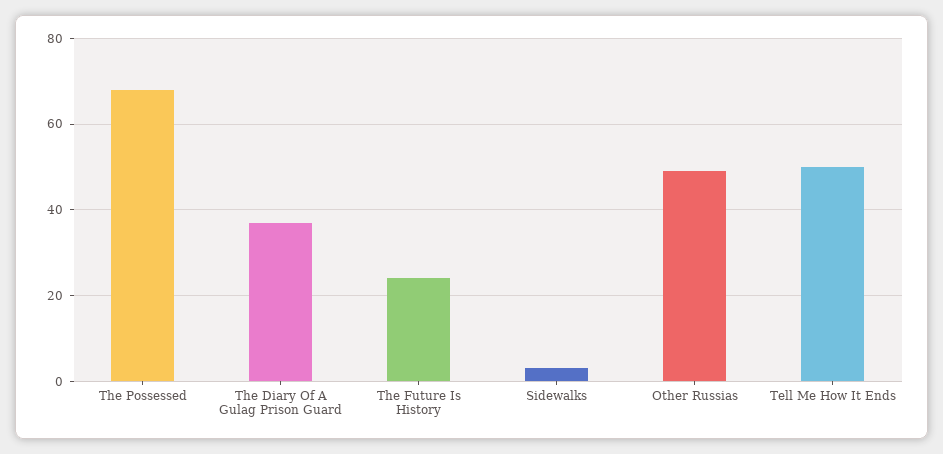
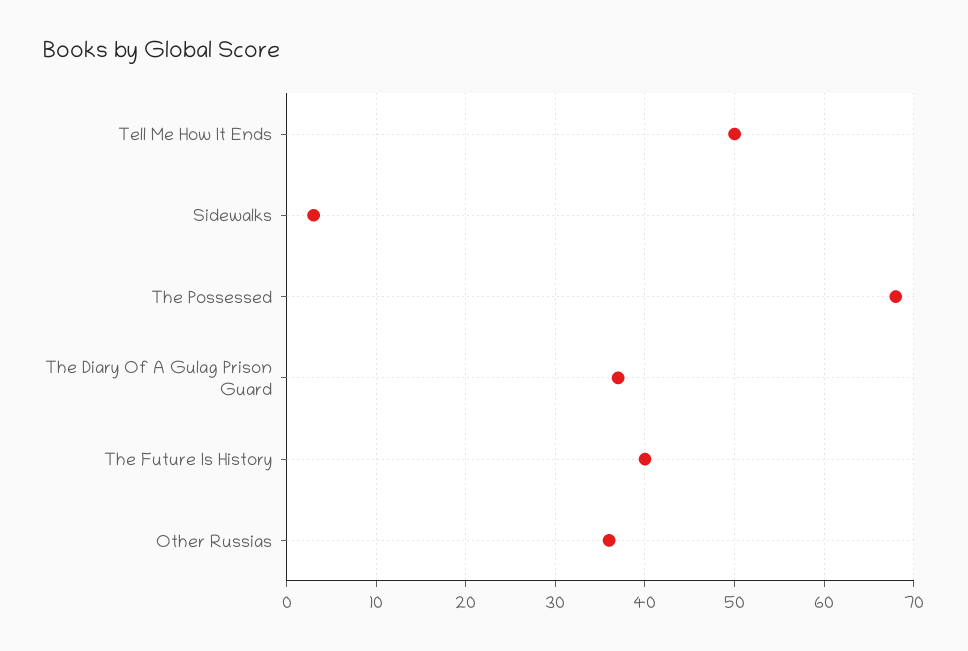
The Future Is History: 25 -> 40
Other Russias: 50 -> 36

